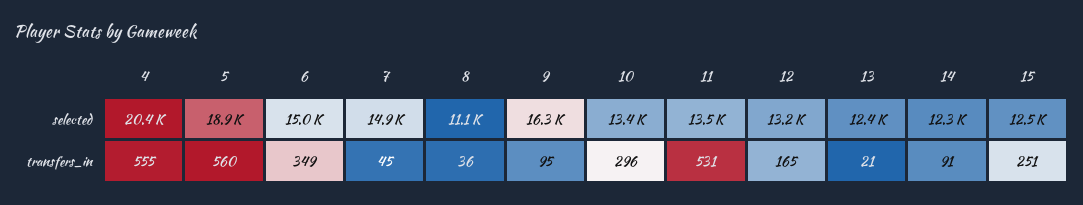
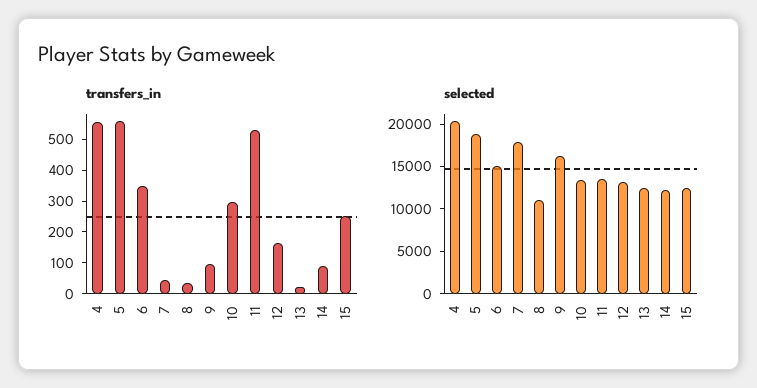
selected, 7: 14900 -> 18000

